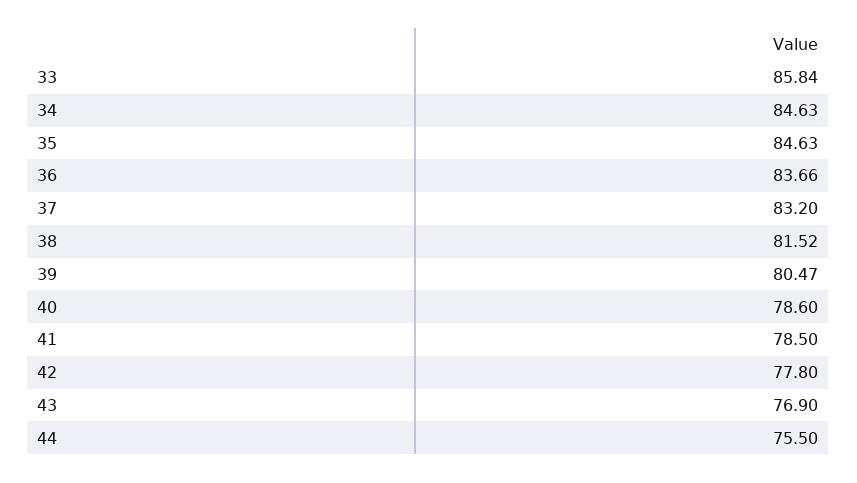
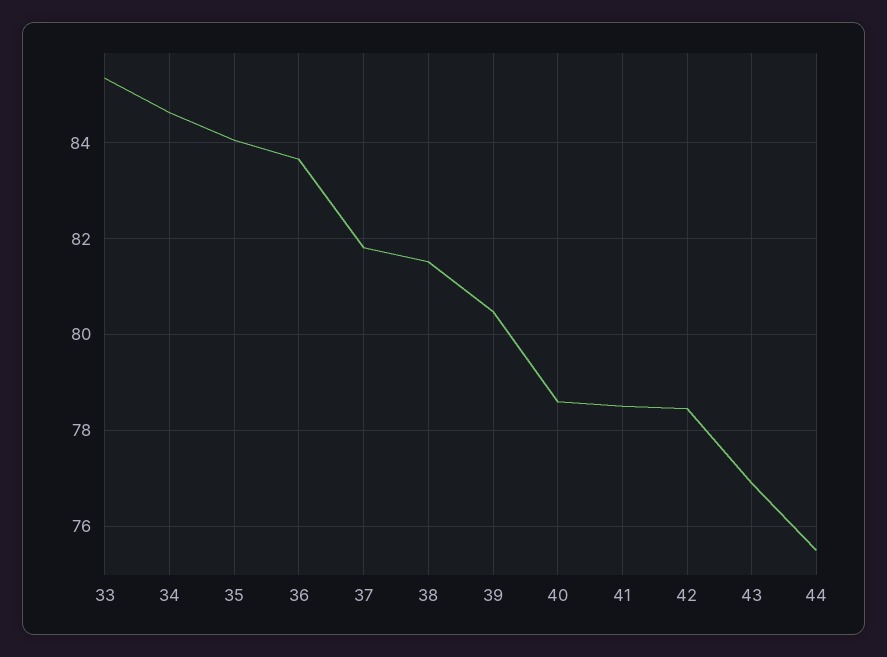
33: 85.84 -> 85.4
35: 84.63 -> 84
37: 83.2 -> 81.8
42: 77.8 -> 78.4

